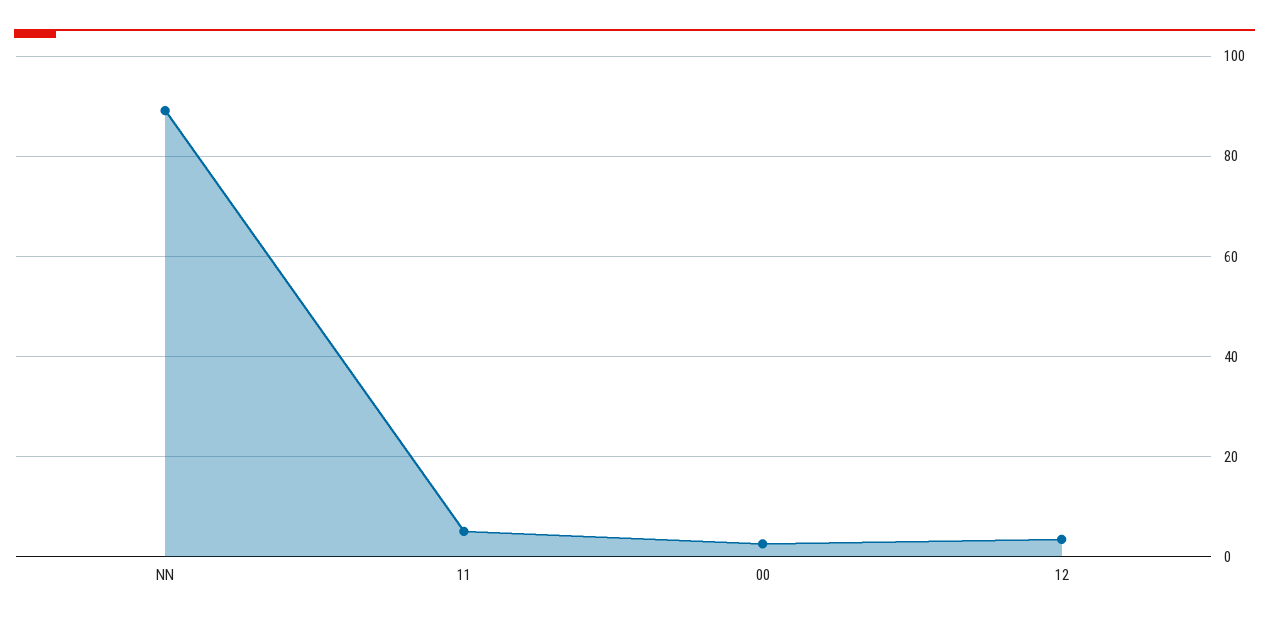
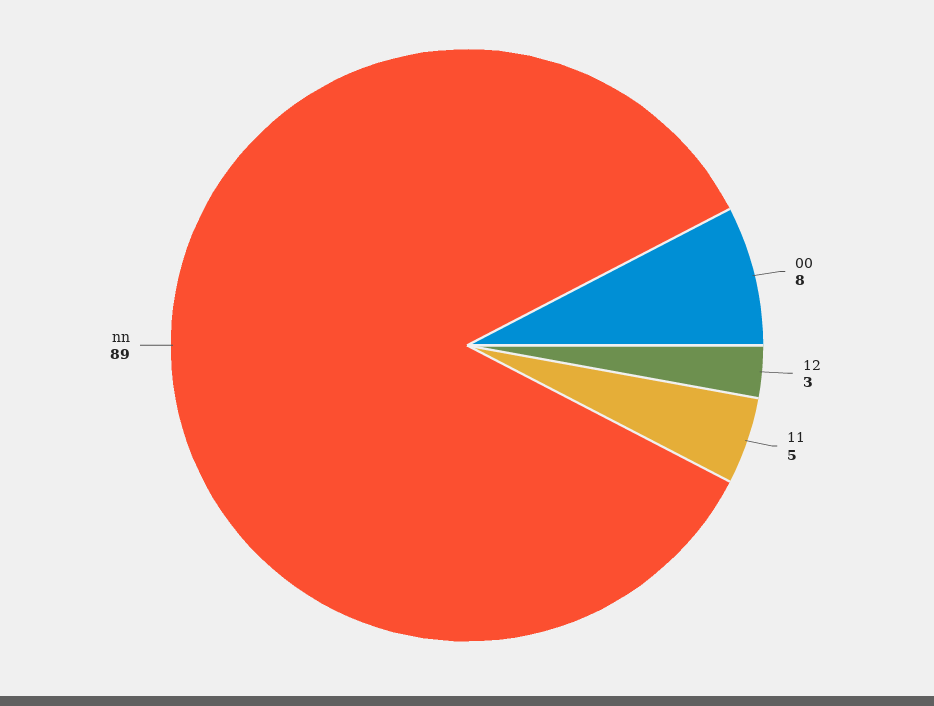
00: 2 -> 8

